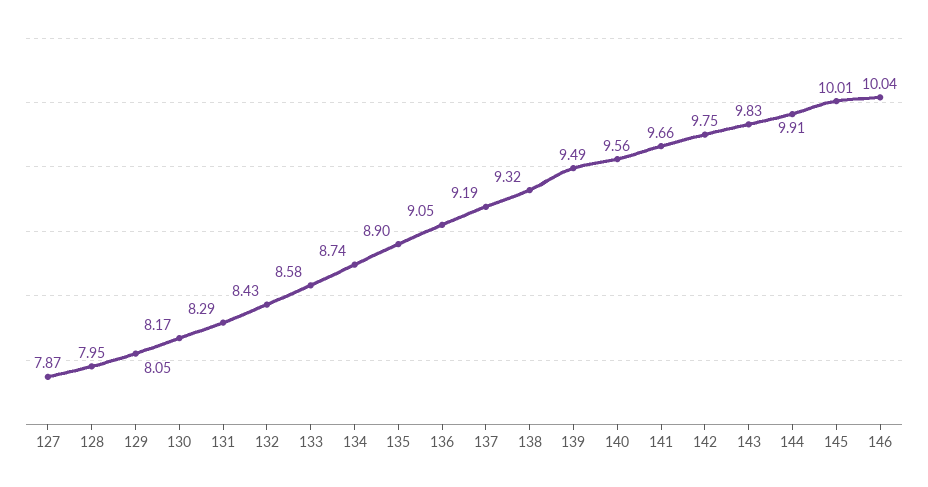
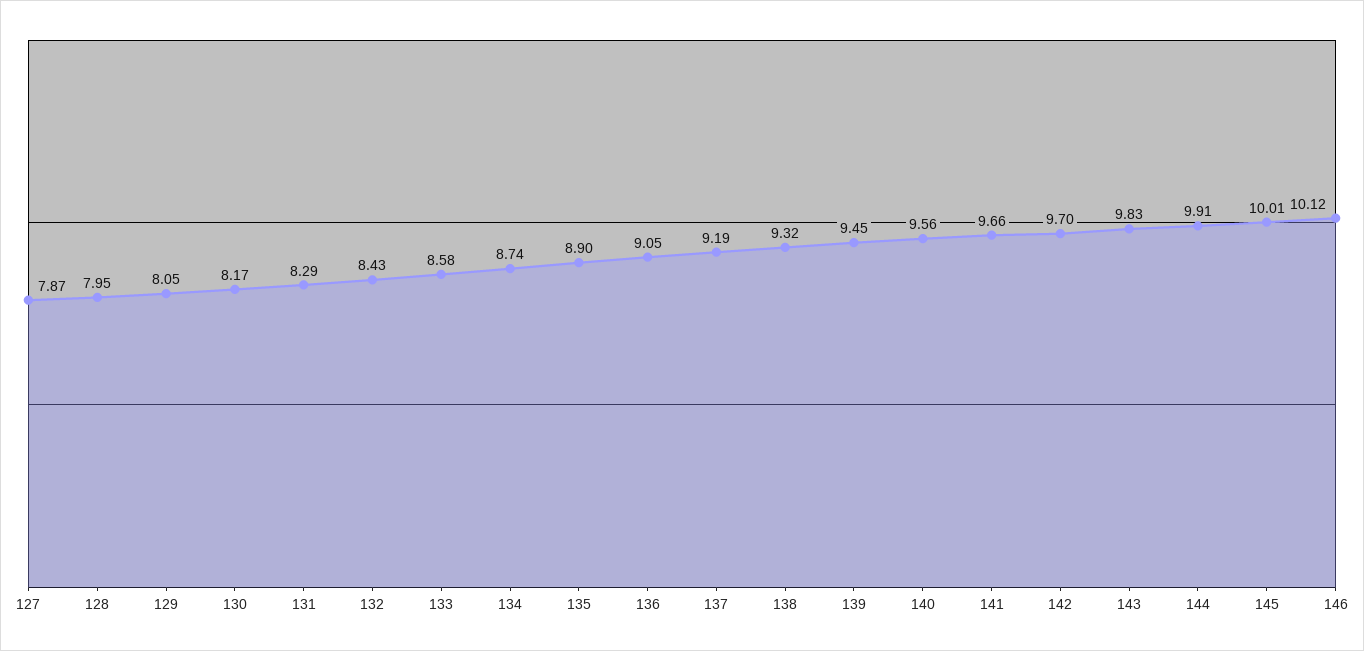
139: 9.49 -> 9.45
142: 9.75 -> 9.7
146: 10.04 -> 10.12

